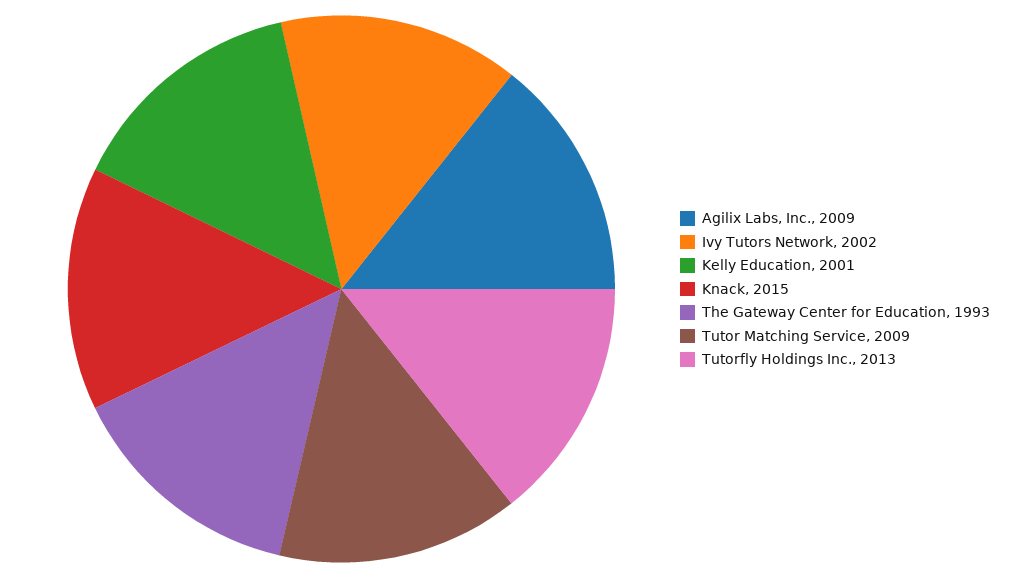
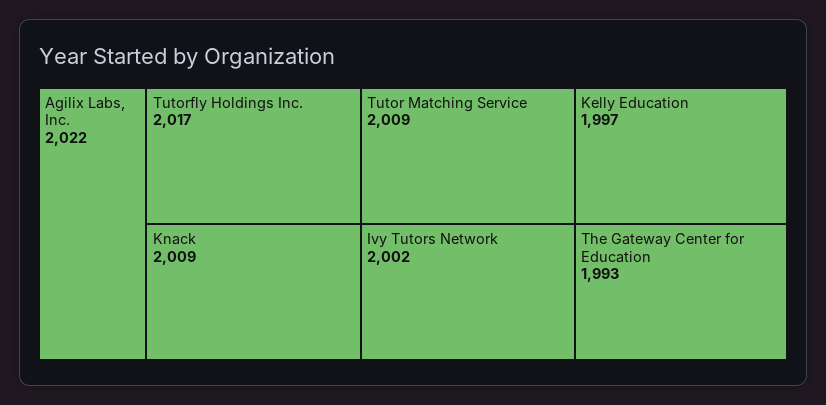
Agilix Labs, Inc.: 2009 -> 2022
Kelly Education: 2001 -> 1997
Knack: 2015 -> 2009
Tutorfly Holdings Inc.: 2013 -> 2017

